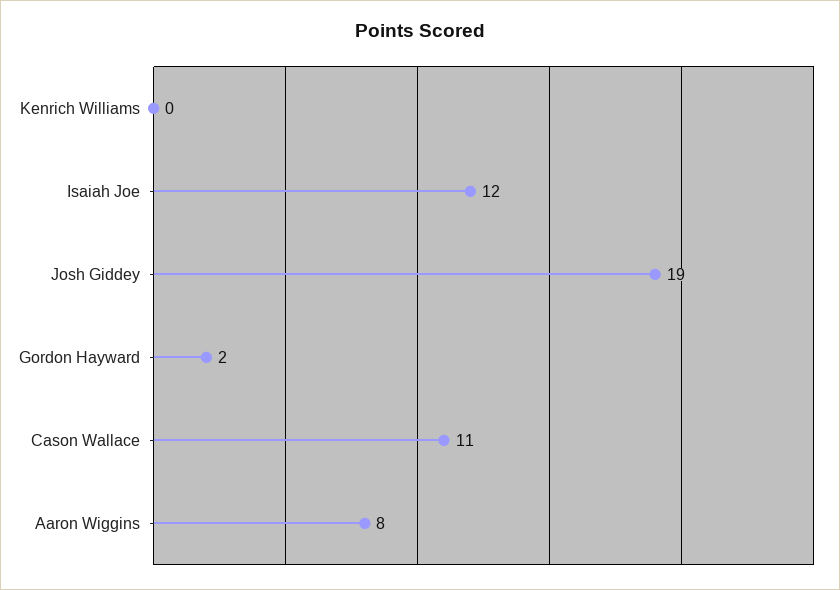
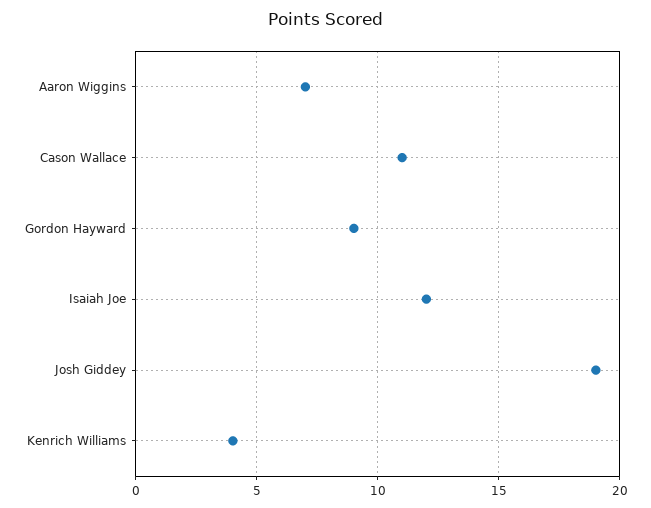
Kenrich Williams: 0 -> 4
Gordon Hayward: 2 -> 9
Aaron Wiggins: 8 -> 7

